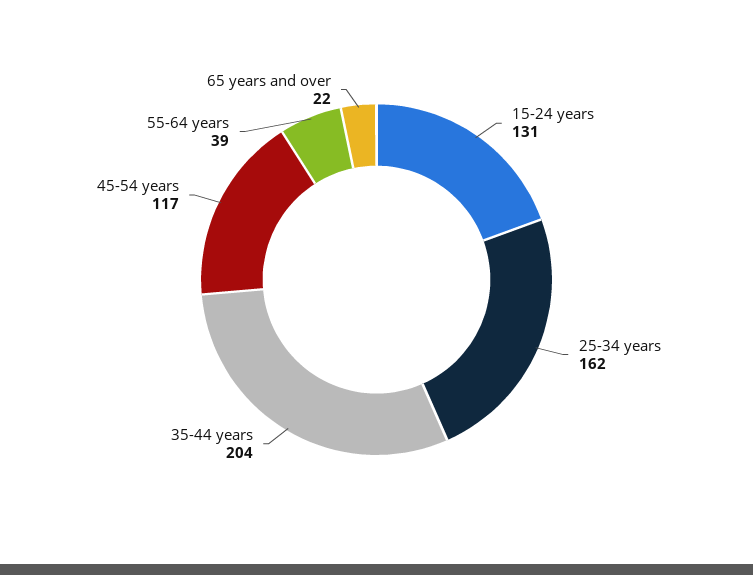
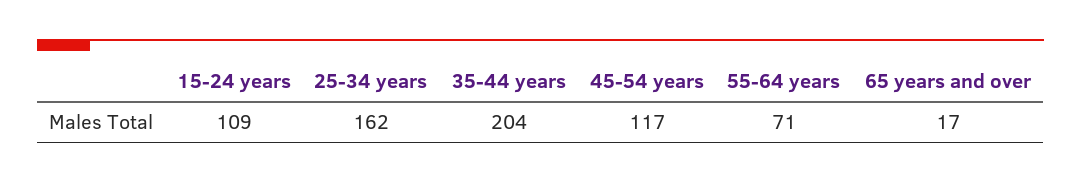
15-24 years: 131 -> 109
55-64 years: 39 -> 71
65 years and over: 22 -> 17

